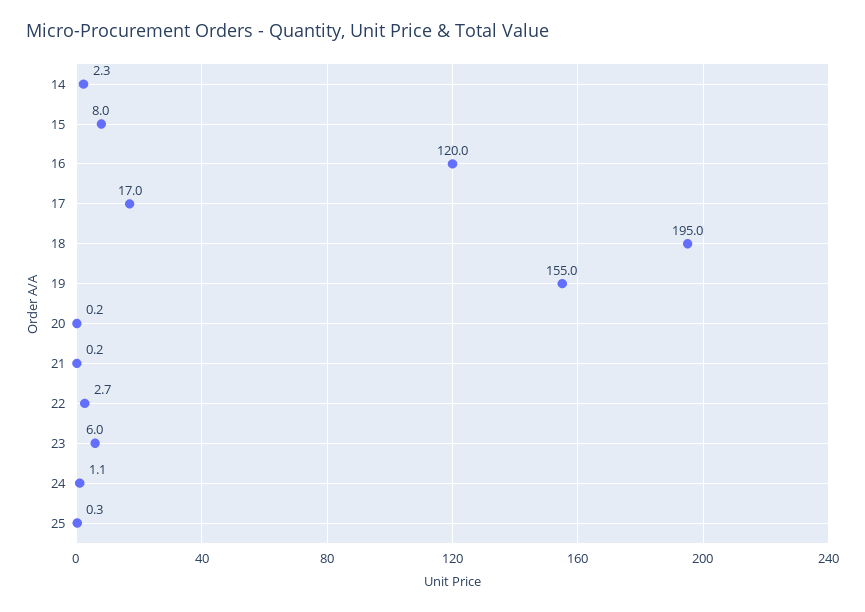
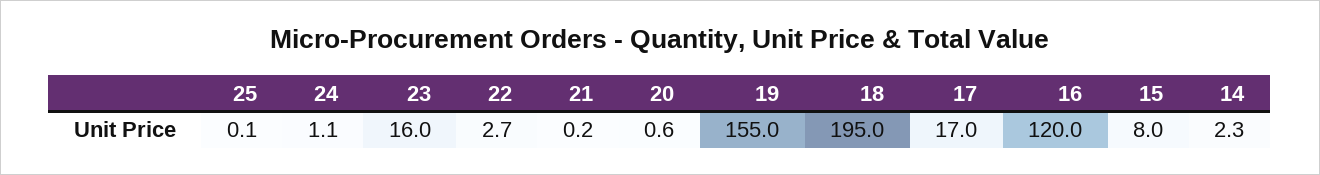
20: 0.2 -> 0.6
23: 6 -> 16
25: 0.3 -> 0.1

